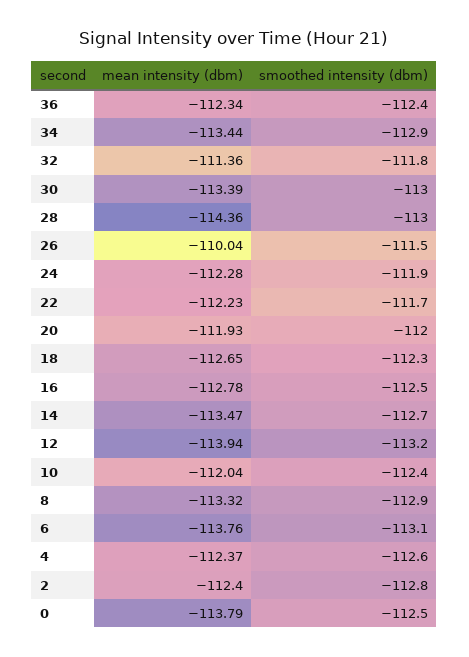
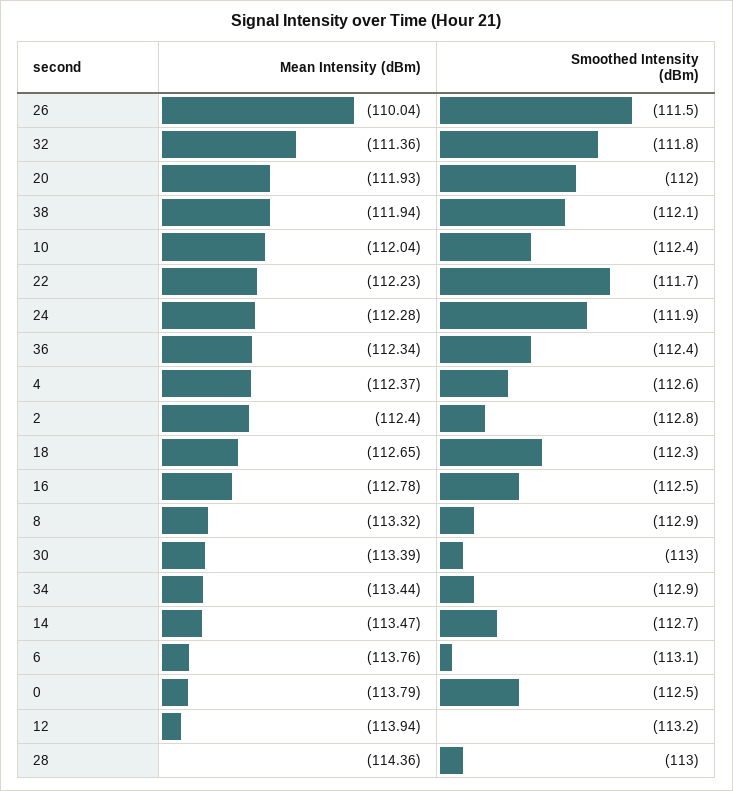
mean intensity (dbm), 38: none -> -111.94
smoothed intensity (dbm), 38: none -> -112.1

